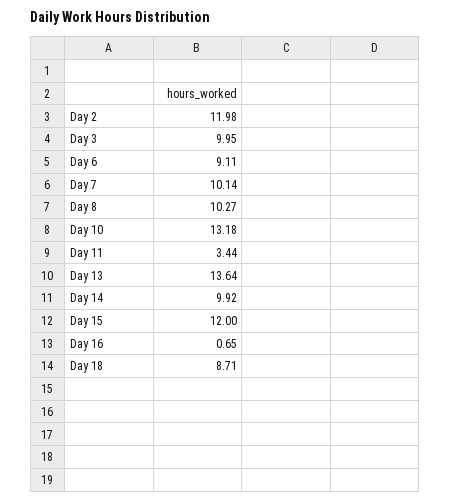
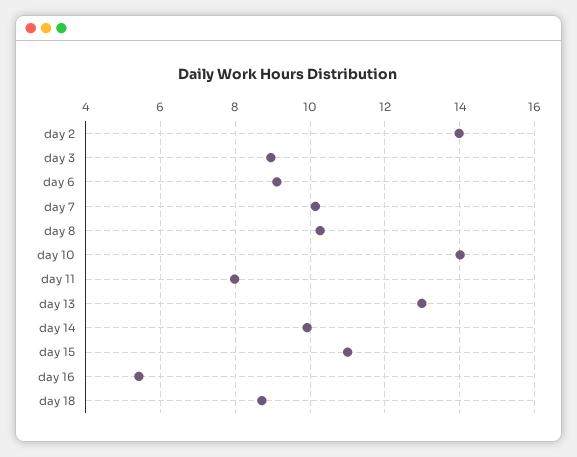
Day 2: 11.98 -> 14
Day 3: 9.95 -> 9
Day 10: 13.18 -> 14
Day 11: 3.44 -> 8
Day 13: 13.64 -> 13
Day 15: 12 -> 11
Day 16: 0.65 -> 5.4

